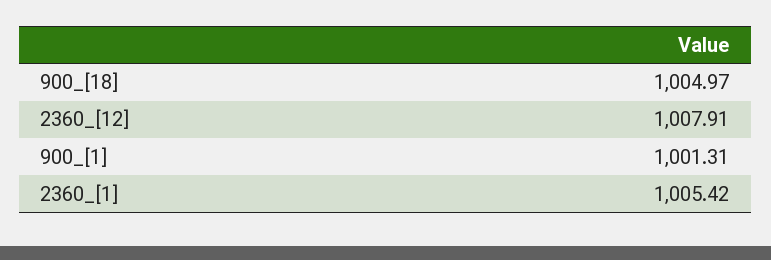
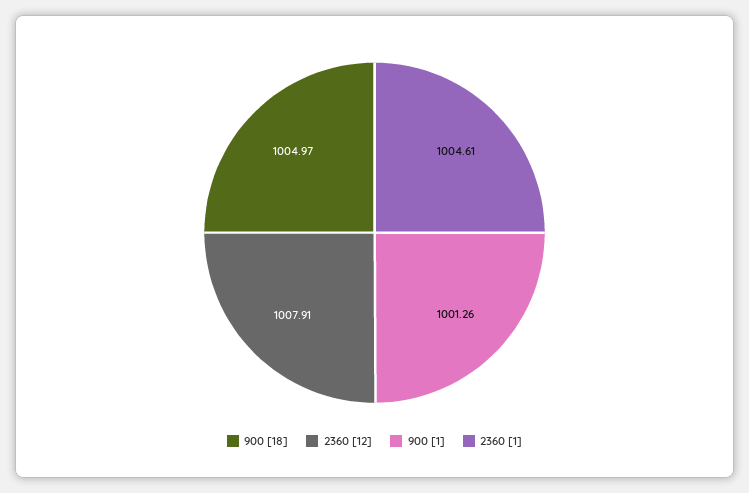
900_[1]: 1001.31 -> 1001.26
2360_[1]: 1005.42 -> 1004.61

